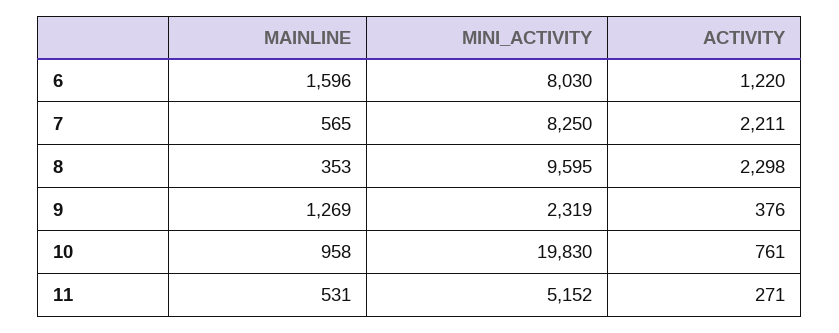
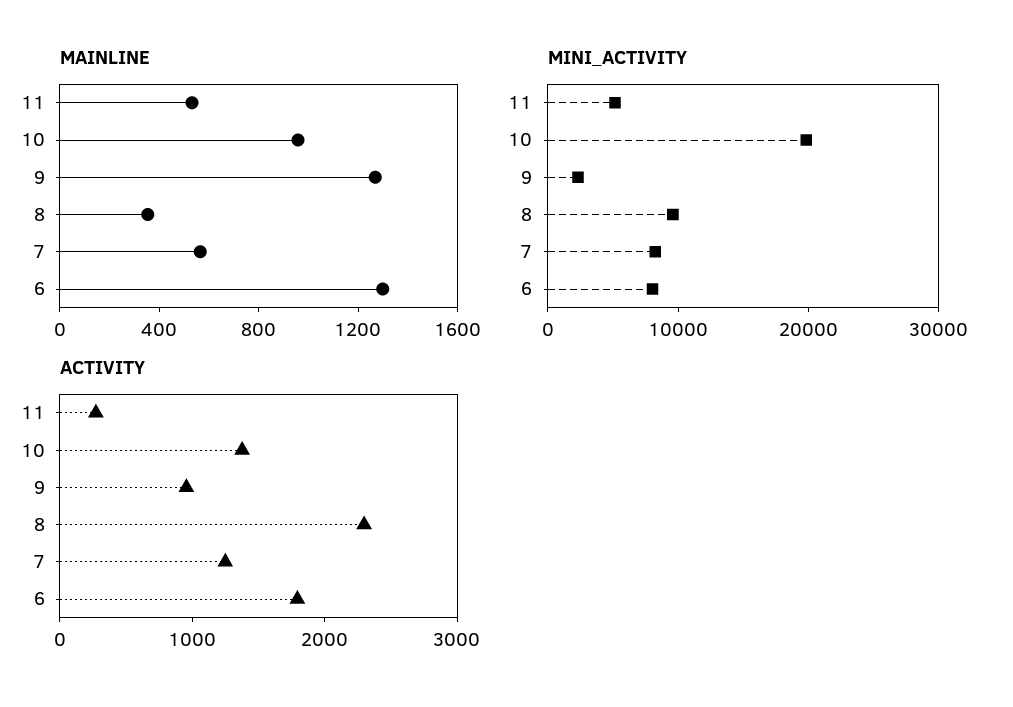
MAINLINE, 6: 1596 -> 1300
ACTIVITY, 6: 1220 -> 1800
ACTIVITY, 7: 2211 -> 1200
ACTIVITY, 9: 376 -> 1000
ACTIVITY, 10: 761 -> 1400

